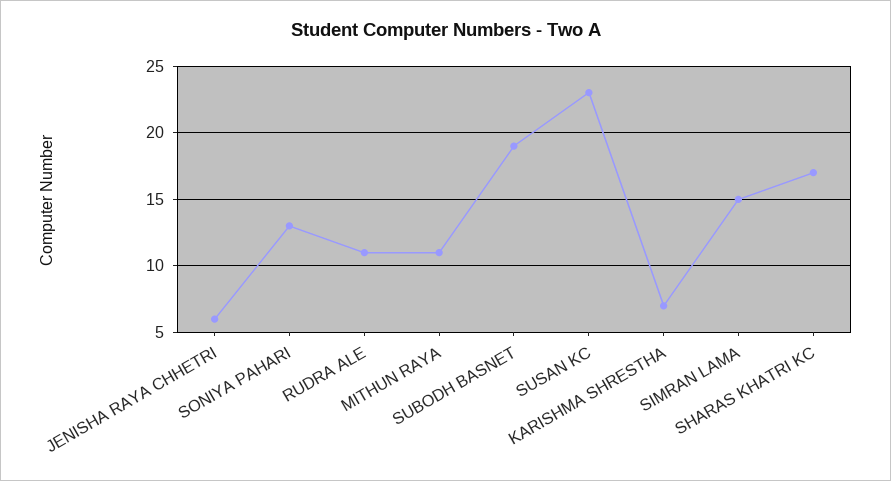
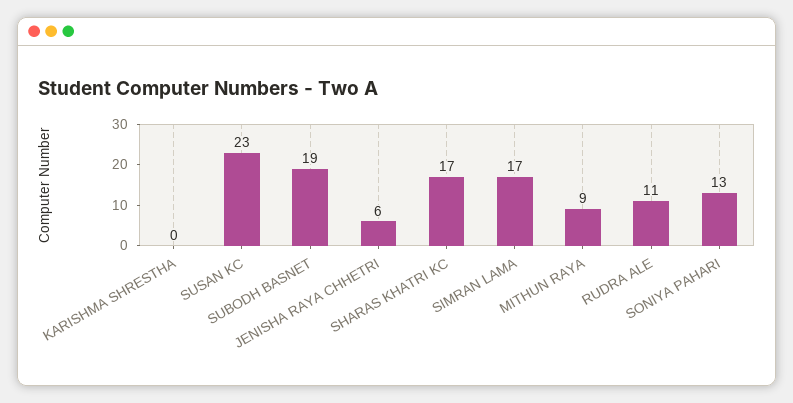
MITHUN RAYA: 11 -> 9
KARISHMA SHRESTHA: 7 -> 0
SIMRAN LAMA: 15 -> 17

